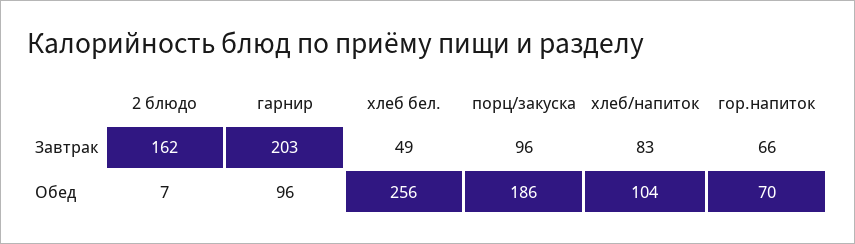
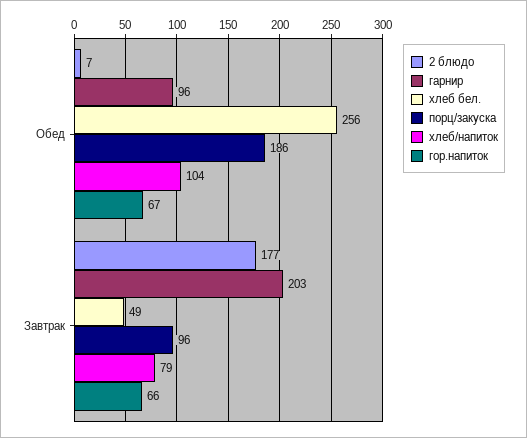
2 блюдо, Завтрак: 162 -> 177
хлеб/напиток, Завтрак: 83 -> 79
гор.напиток, Обед: 70 -> 67

